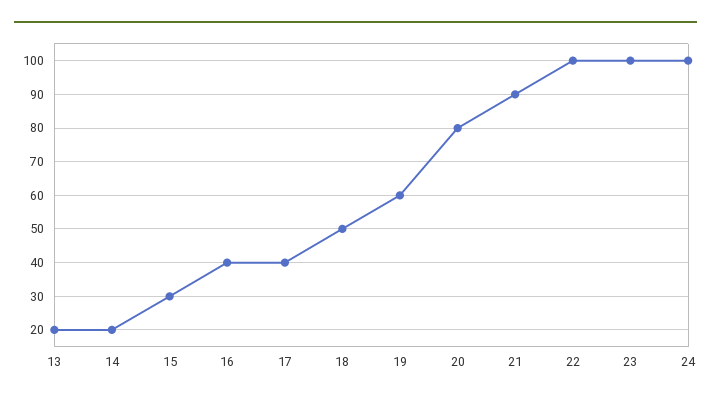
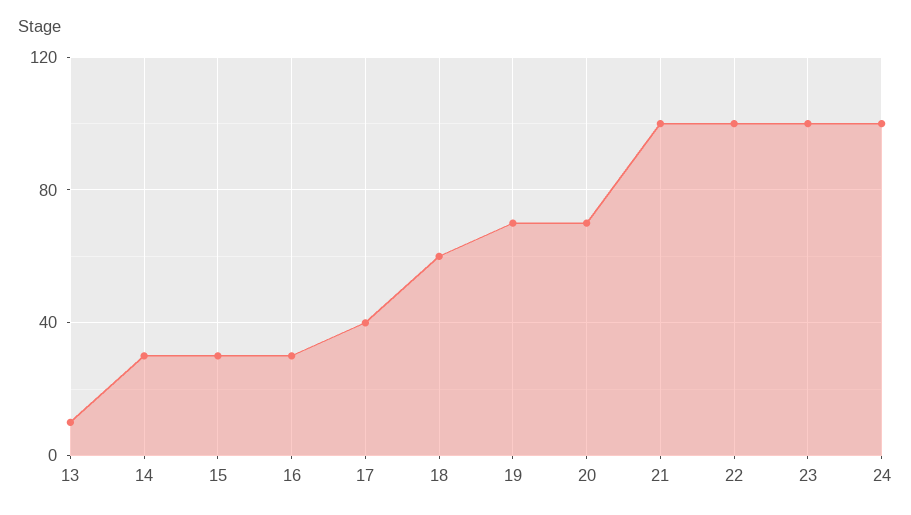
13: 20 -> 10
14: 20 -> 30
16: 40 -> 30
18: 50 -> 60
19: 60 -> 70
20: 80 -> 70
21: 90 -> 100

